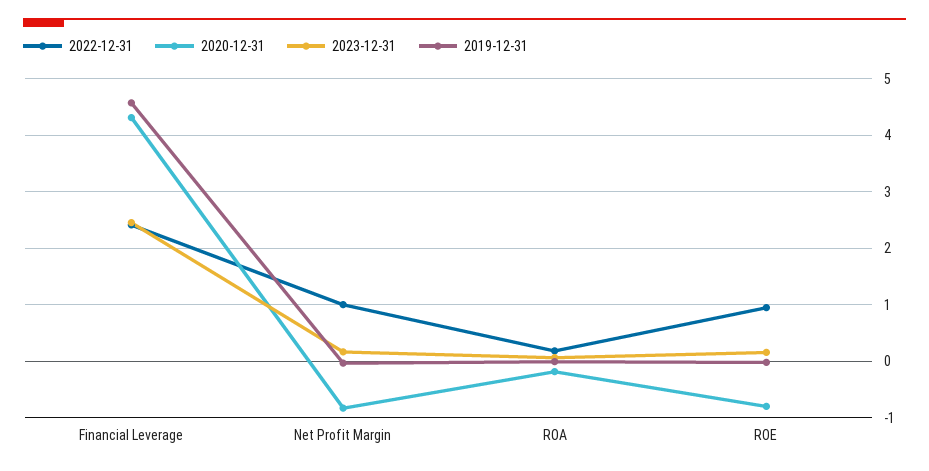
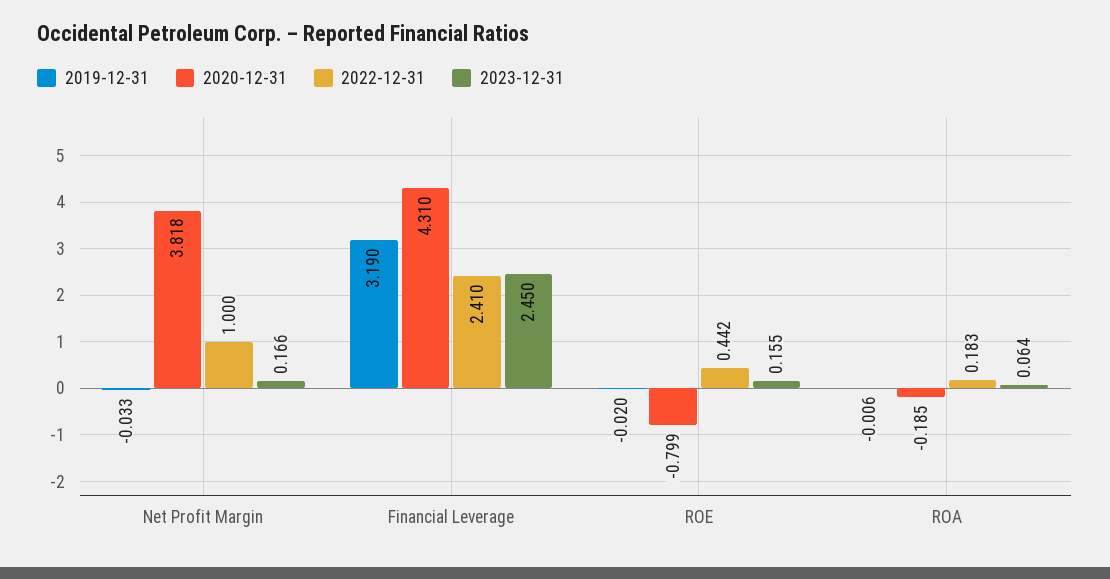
2019-12-31, Financial Leverage: 4.6 -> 3.19
2020-12-31, Net Profit Margin: -0.8 -> 3.818
2022-12-31, ROE: 1 -> 0.442

